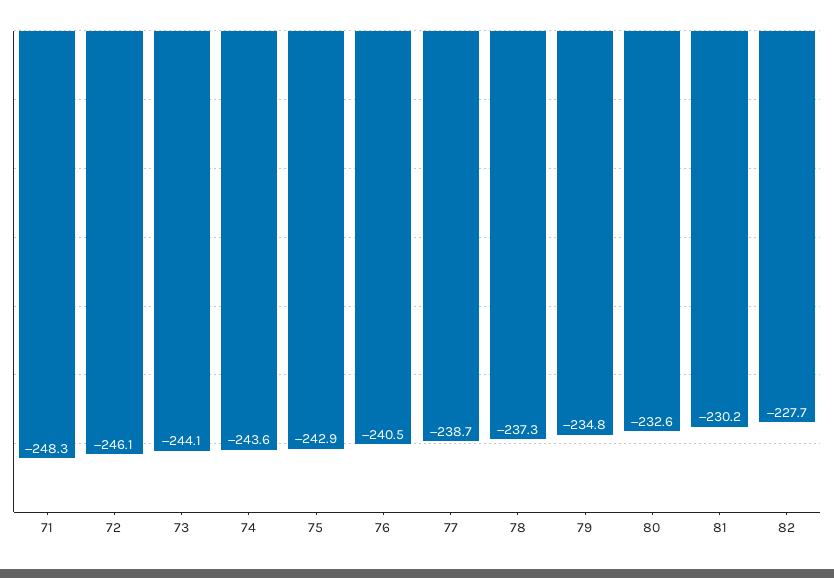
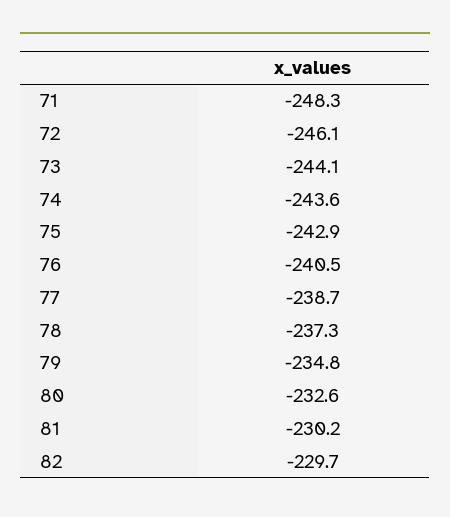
82: -227.7 -> -229.7

